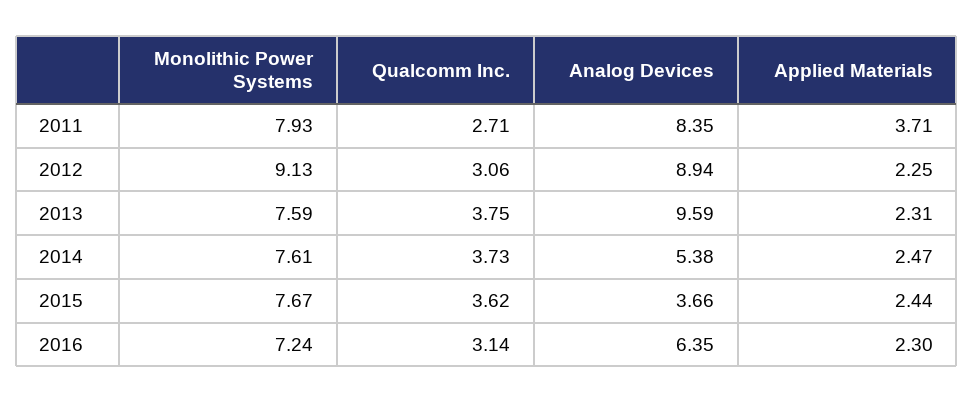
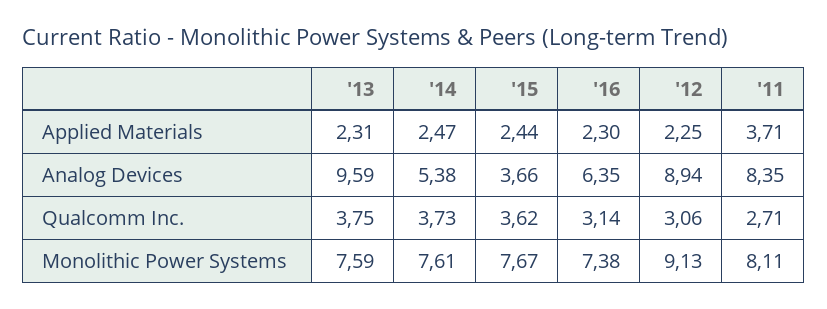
Monolithic Power Systems, 2011: 7.93 -> 8.11
Monolithic Power Systems, 2016: 7.24 -> 7.38

